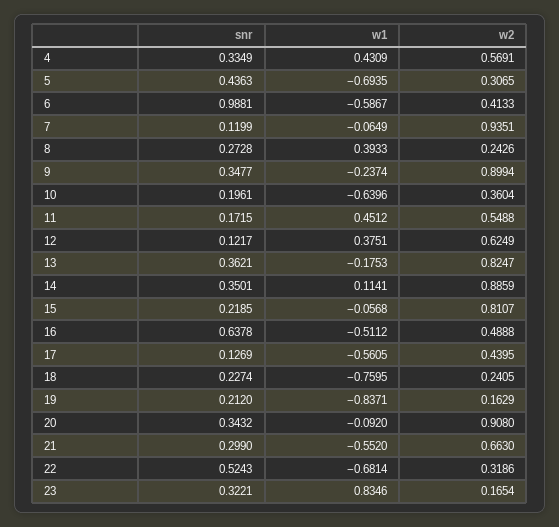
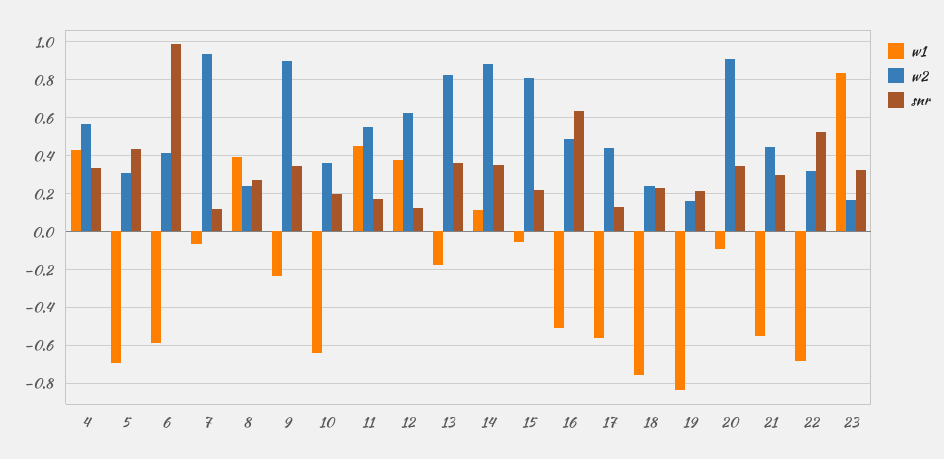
w2, 21: 0.663 -> 0.45

